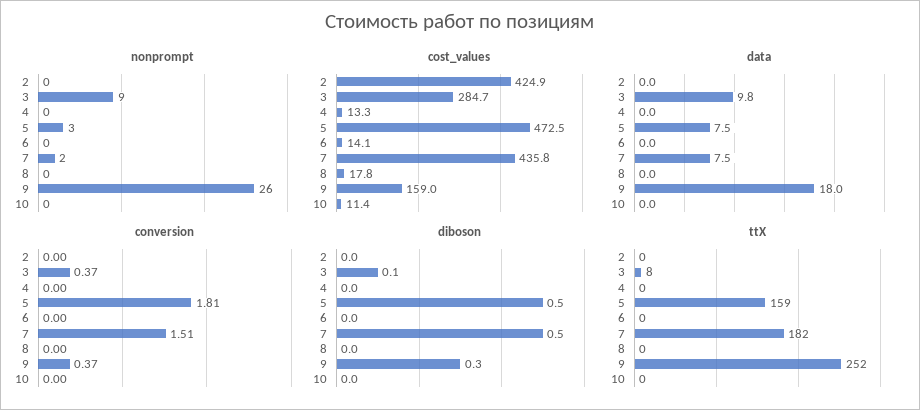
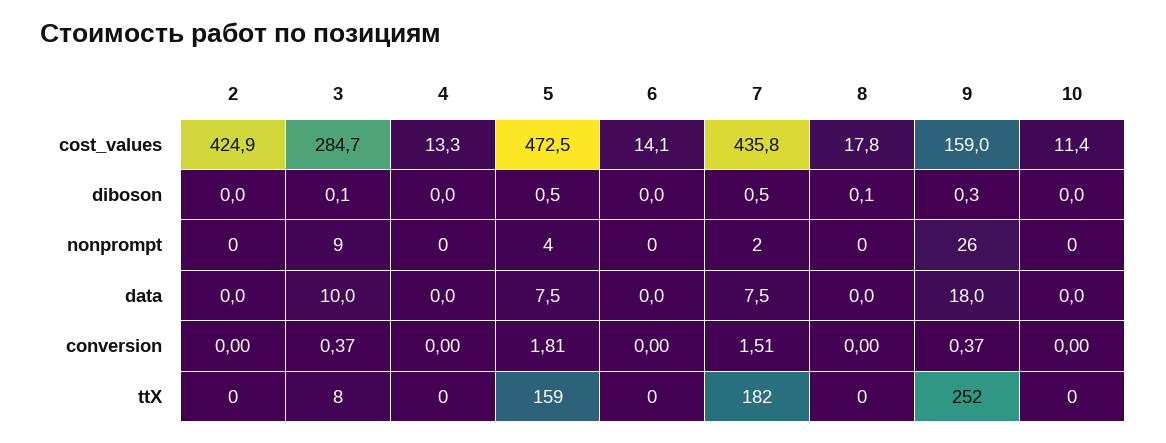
nonprompt, 5: 3 -> 4
data, 3: 9.8 -> 10
diboson, 8: 0 -> 0.1

